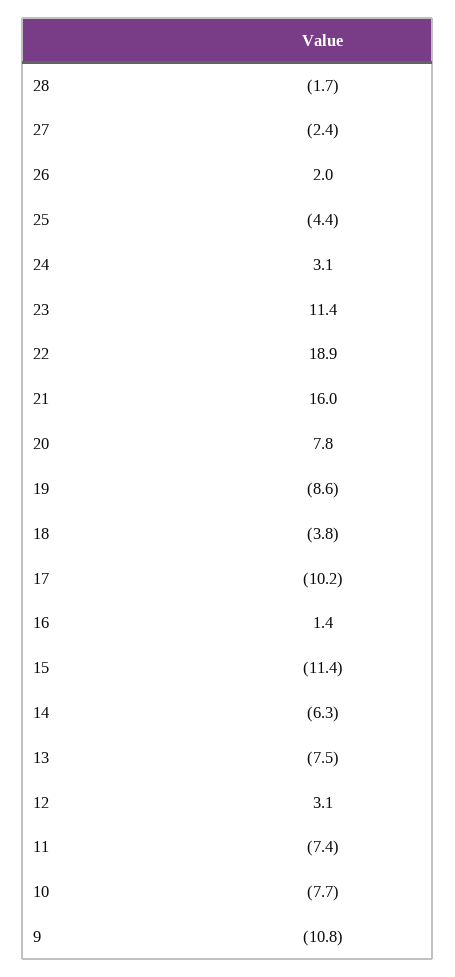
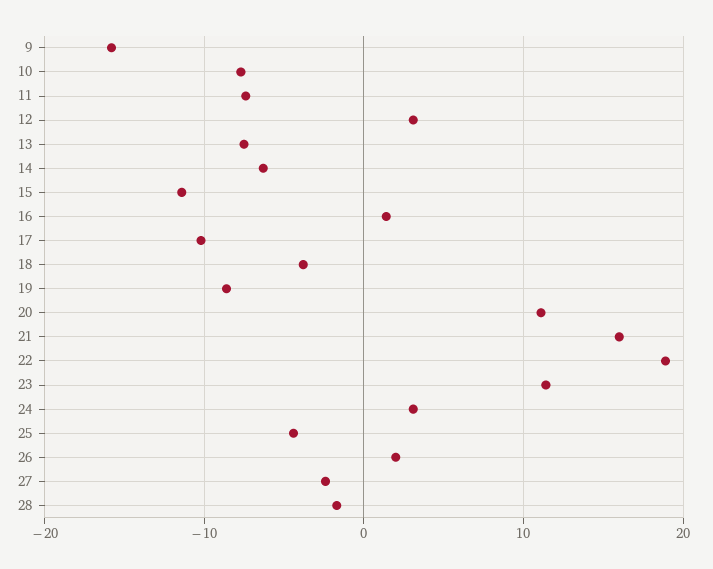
20: 7.8 -> 11
9: -10.8 -> -16

